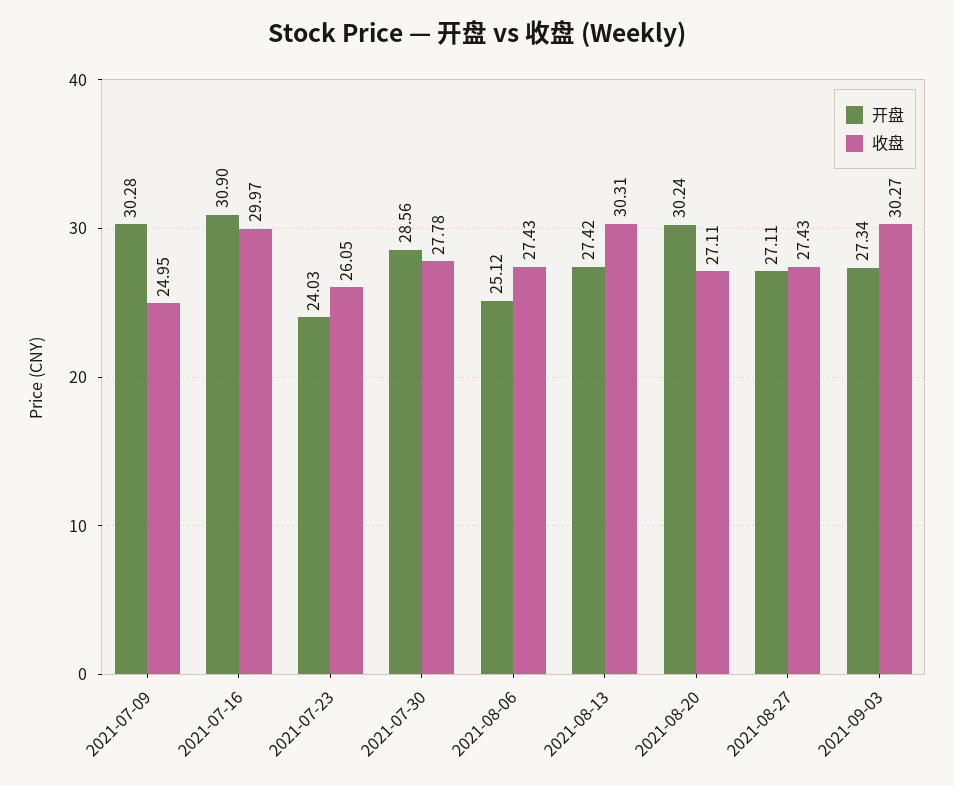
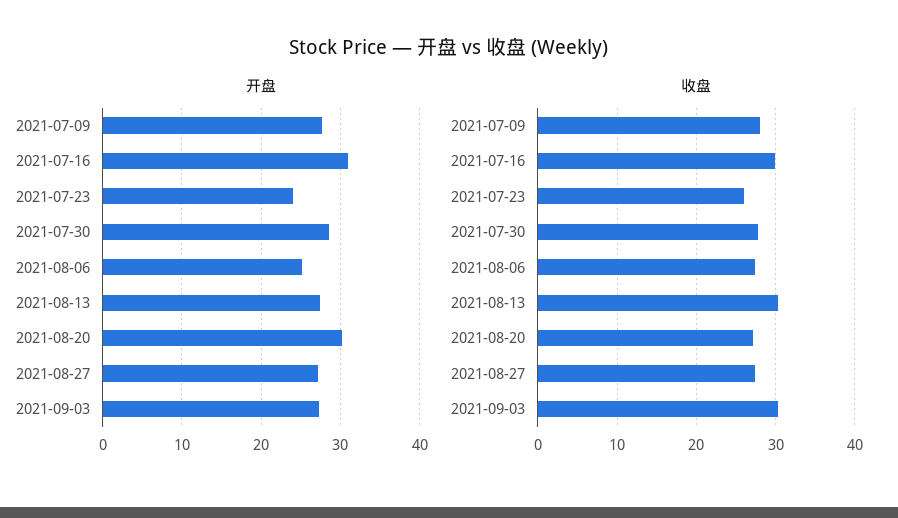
开盘, 2021-07-09: 30.28 -> 28
收盘, 2021-07-09: 24.95 -> 28

